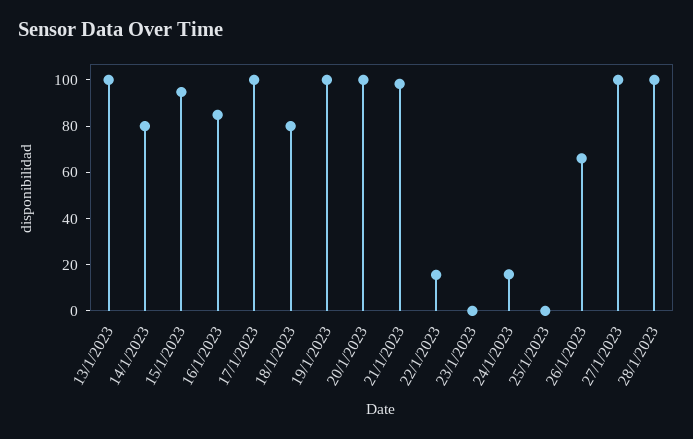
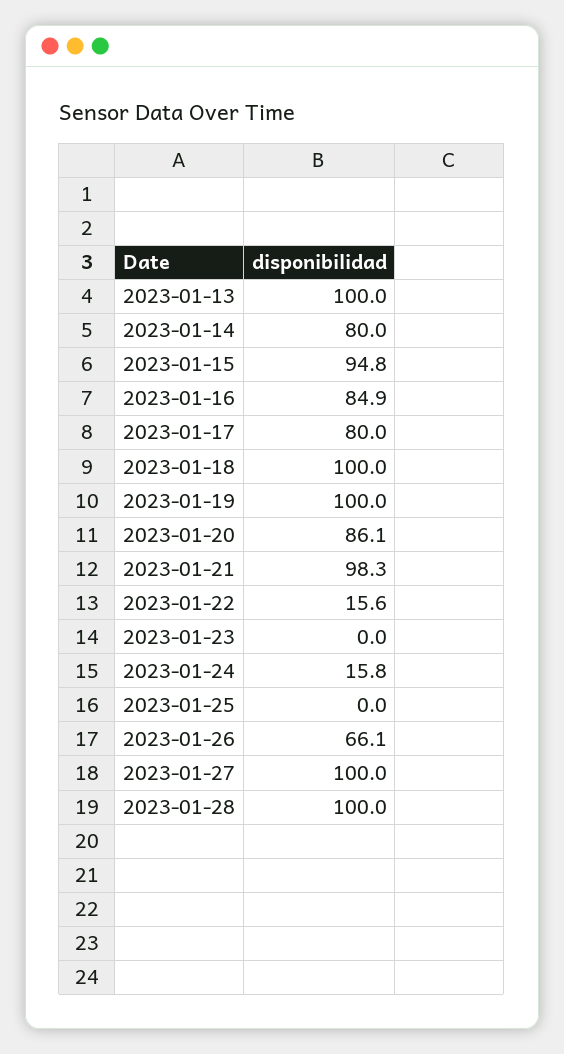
17/1/2023: 100 -> 80
18/1/2023: 80 -> 100
20/1/2023: 100 -> 86.1

